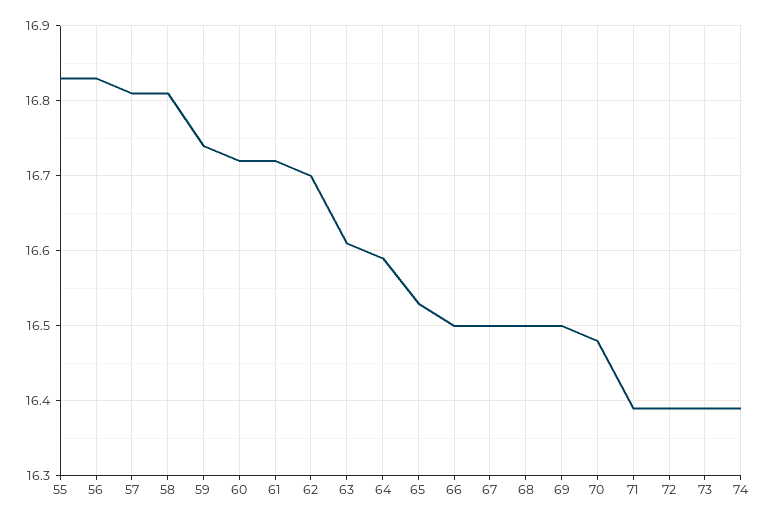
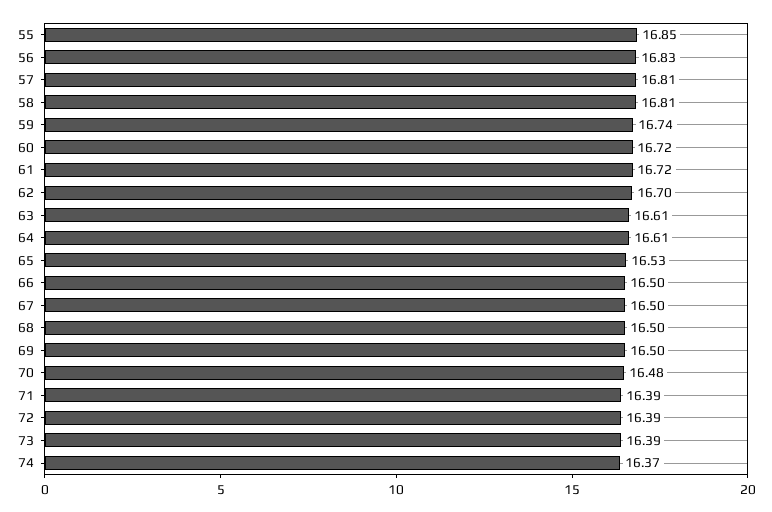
55: 16.83 -> 16.85
64: 16.59 -> 16.61
74: 16.39 -> 16.37

